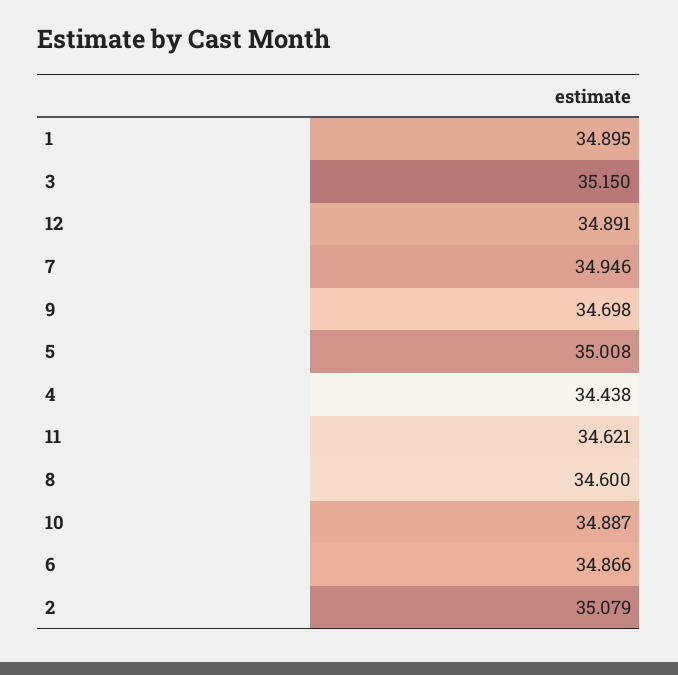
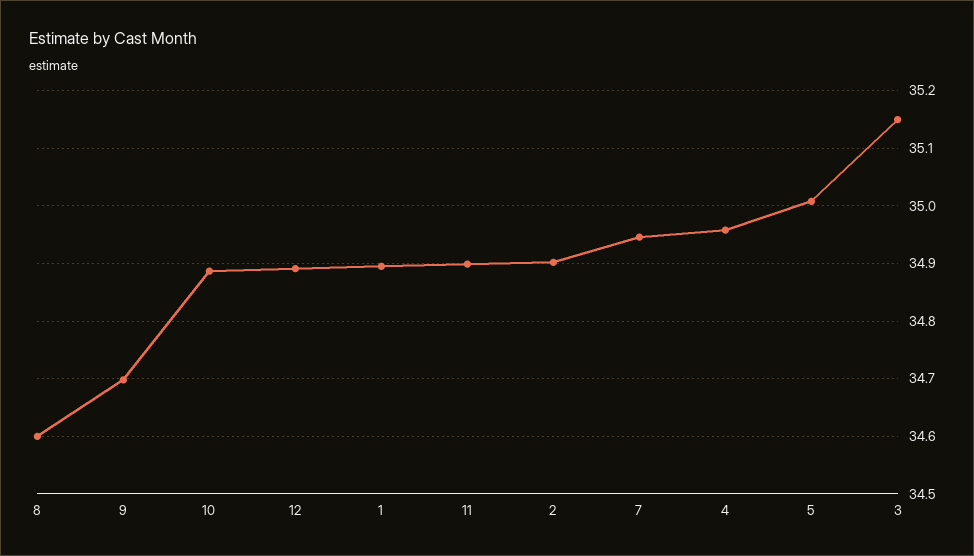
4: 34.438 -> 34.96
11: 34.621 -> 34.9
6: 34.866 -> none
2: 35.079 -> 34.9

